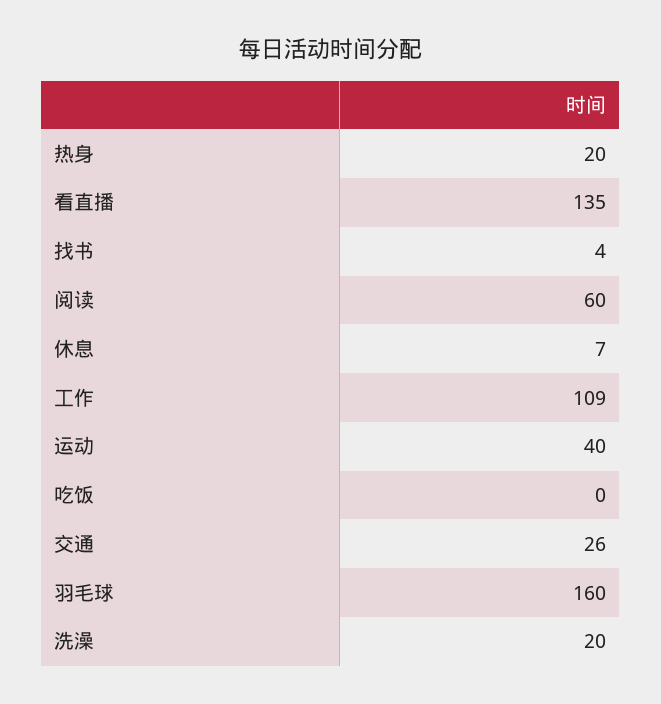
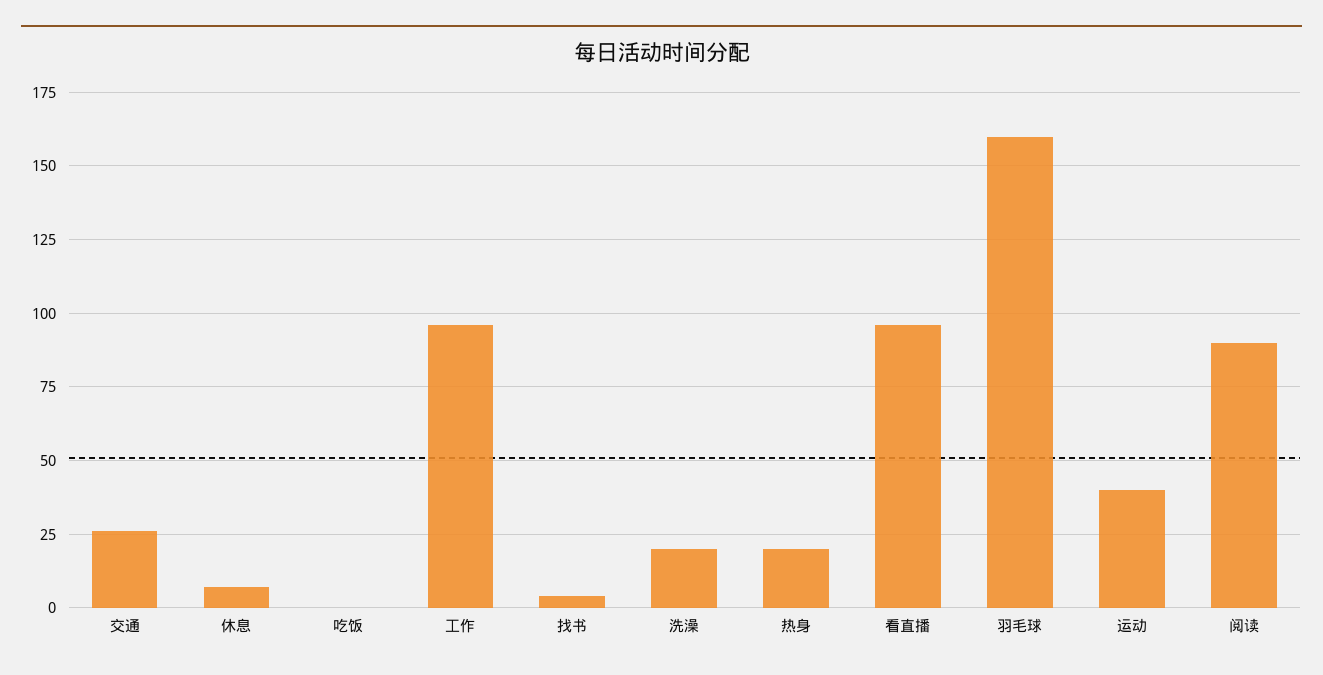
看直播: 135 -> 95
阅读: 60 -> 90
工作: 109 -> 95

